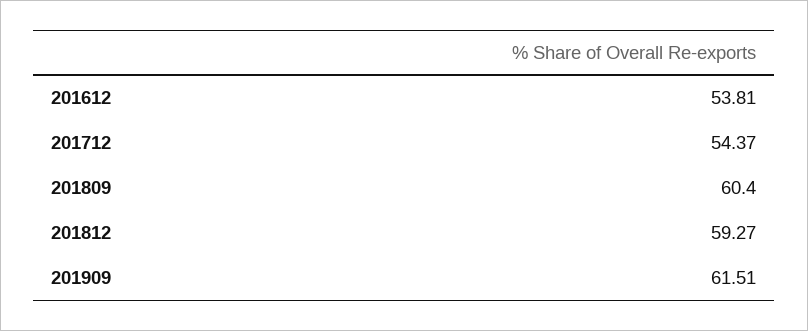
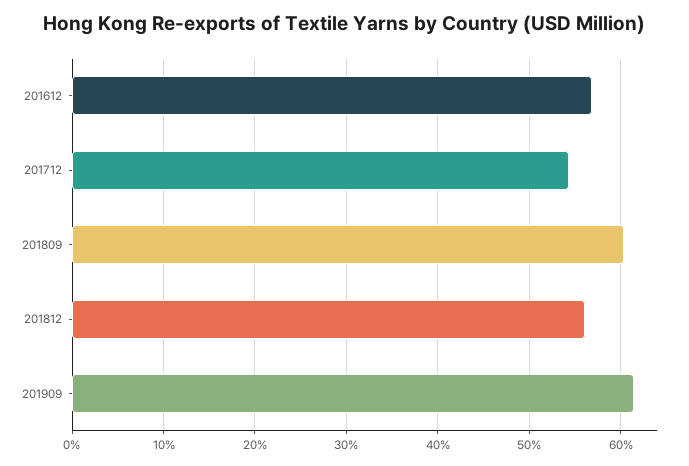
201612: 53.81 -> 57
201812: 59.27 -> 56

